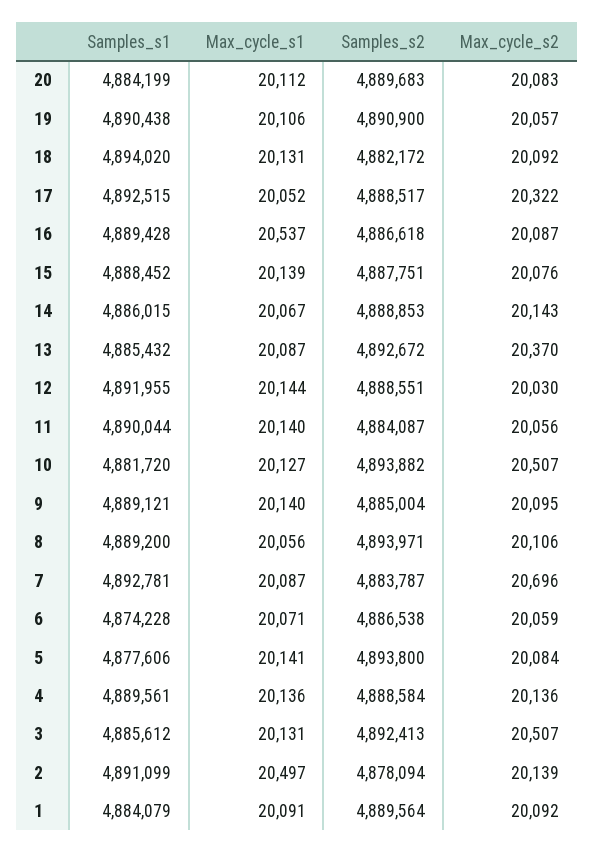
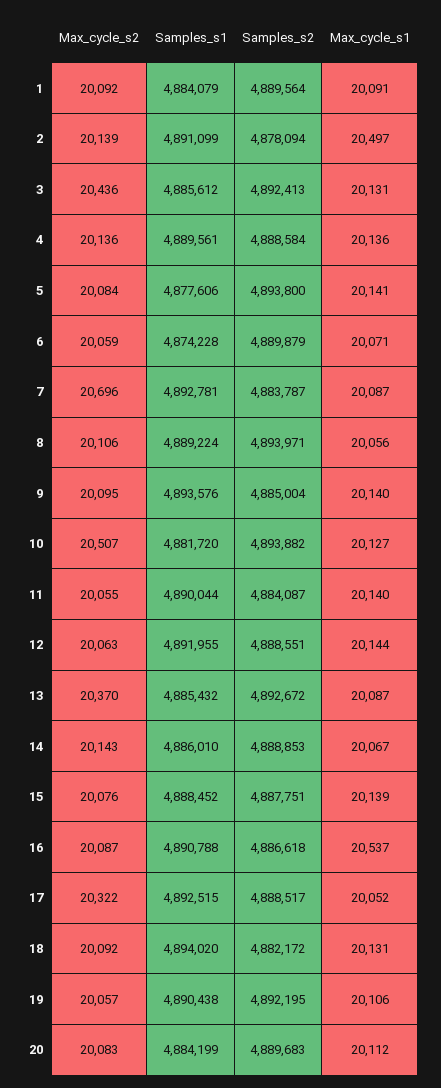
Samples_s2, 19: 4890900 -> 4892195
Samples_s1, 16: 4889428 -> 4890788
Samples_s1, 14: 4886015 -> 4886010
Max_cycle_s2, 12: 20030 -> 20063
Max_cycle_s2, 11: 20056 -> 20055
Samples_s1, 9: 4889121 -> 4893576
Samples_s1, 8: 4889200 -> 4889224
Samples_s2, 6: 4886538 -> 4889879
Max_cycle_s2, 3: 20507 -> 20436

